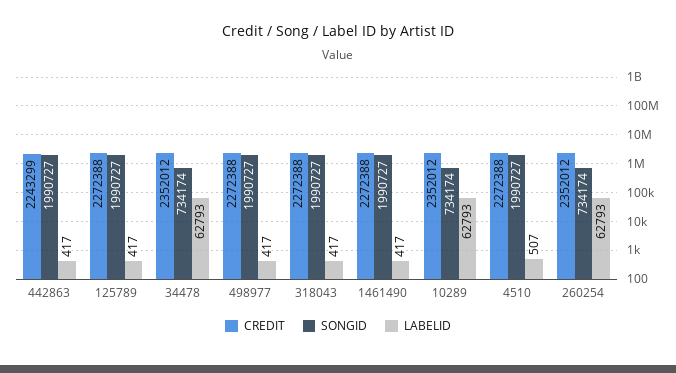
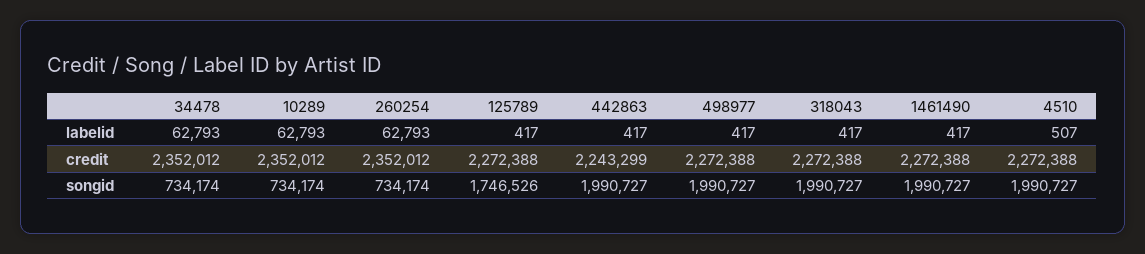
SONGID, 125789: 1990727 -> 1746526

